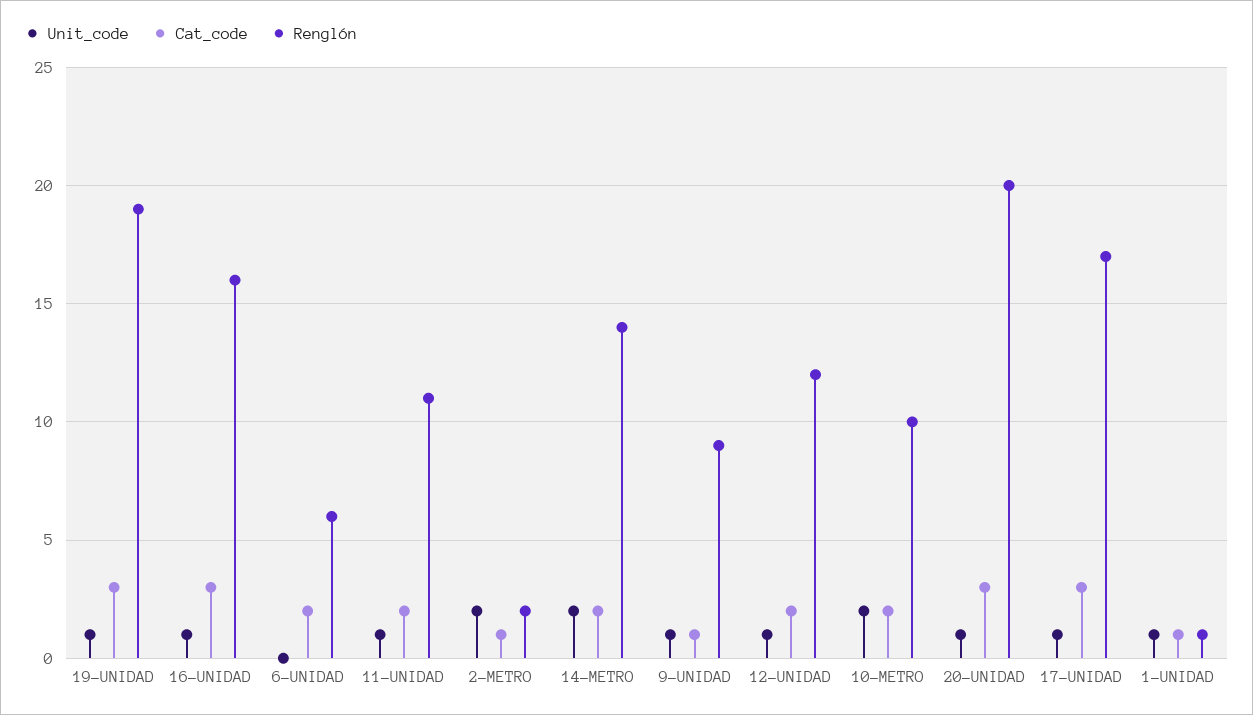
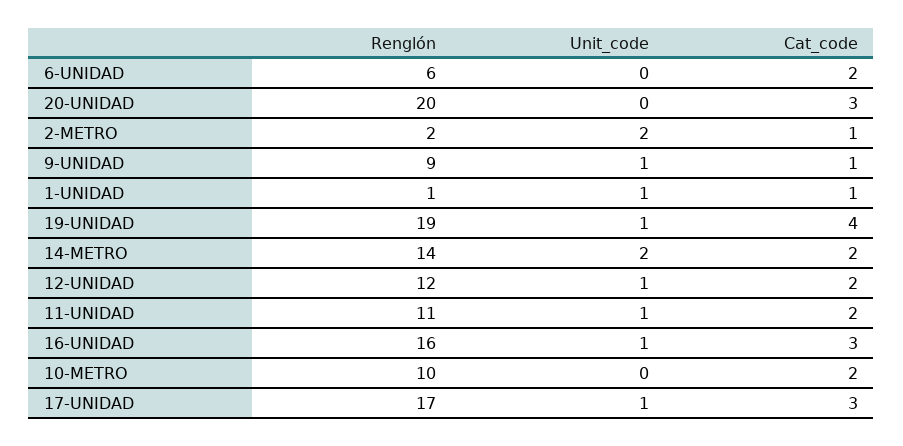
Cat_code, 19-UNIDAD: 3 -> 4
Unit_code, 10-METRO: 2 -> 0
Unit_code, 20-UNIDAD: 1 -> 0

